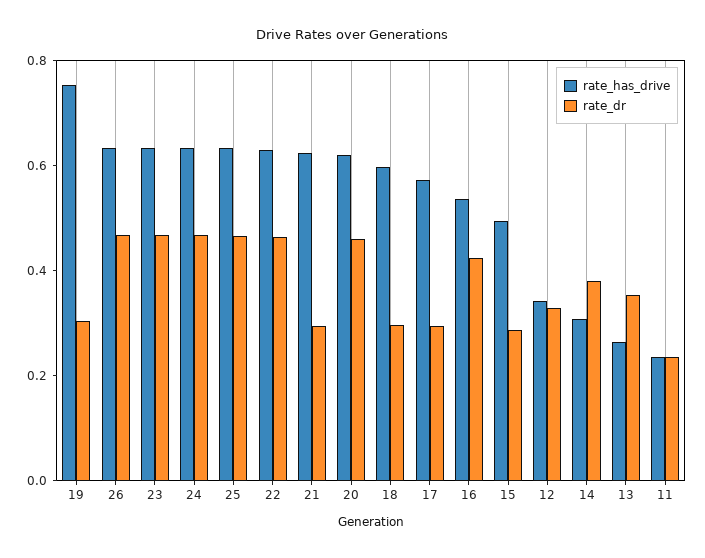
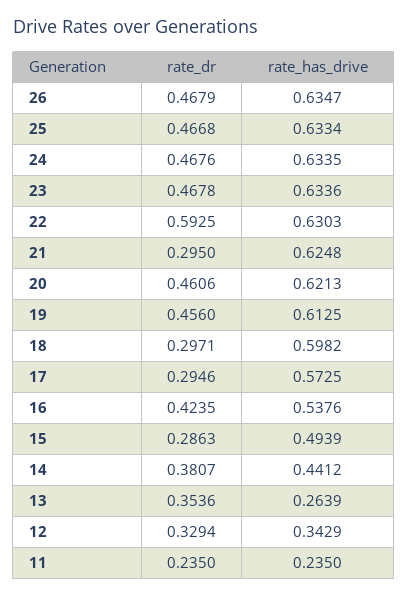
rate_has_drive, 19: 0.75 -> 0.6125
rate_dr, 19: 0.3 -> 0.456
rate_dr, 22: 0.45 -> 0.5925
rate_has_drive, 14: 0.3 -> 0.4412

